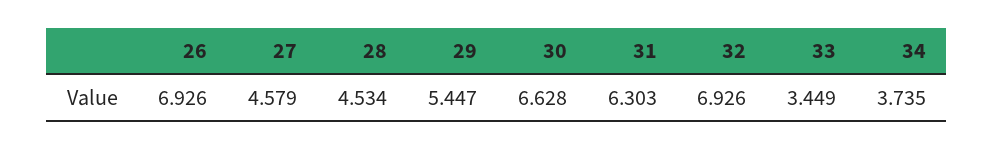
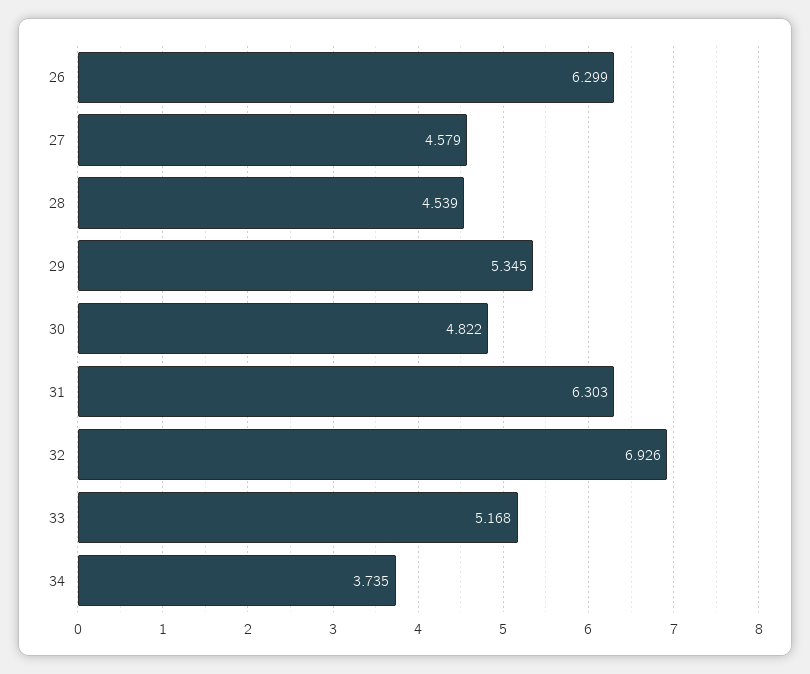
26: 6.926 -> 6.299
28: 4.534 -> 4.539
29: 5.447 -> 5.345
30: 6.628 -> 4.822
33: 3.449 -> 5.168

